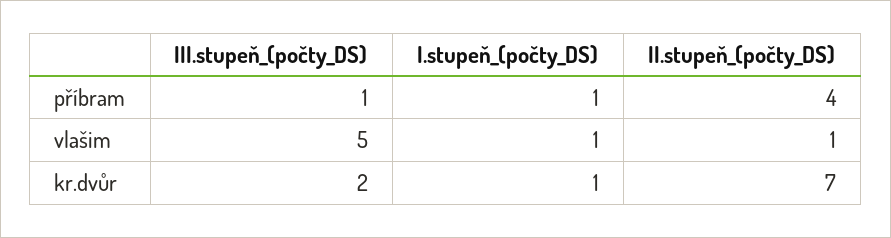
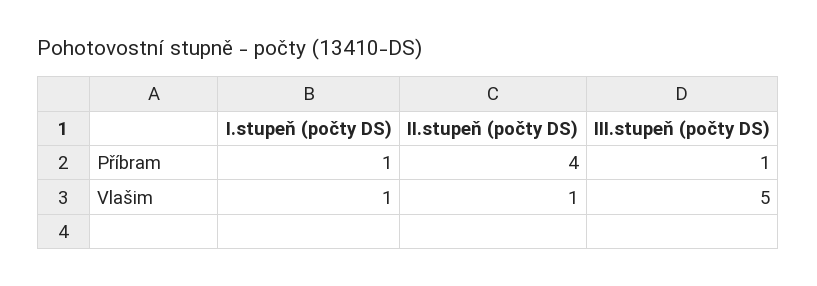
III.stupeň_(počty_DS), kr.dvůr: 2 -> none
I.stupeň_(počty_DS), kr.dvůr: 1 -> none
II.stupeň_(počty_DS), kr.dvůr: 7 -> none

